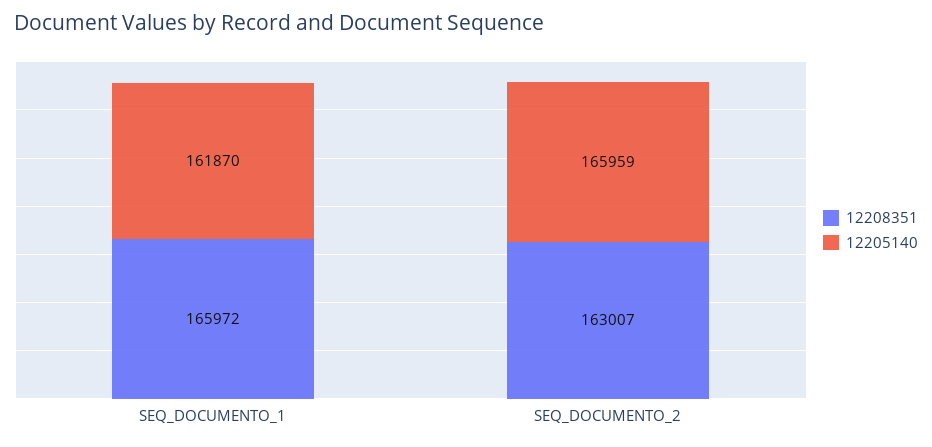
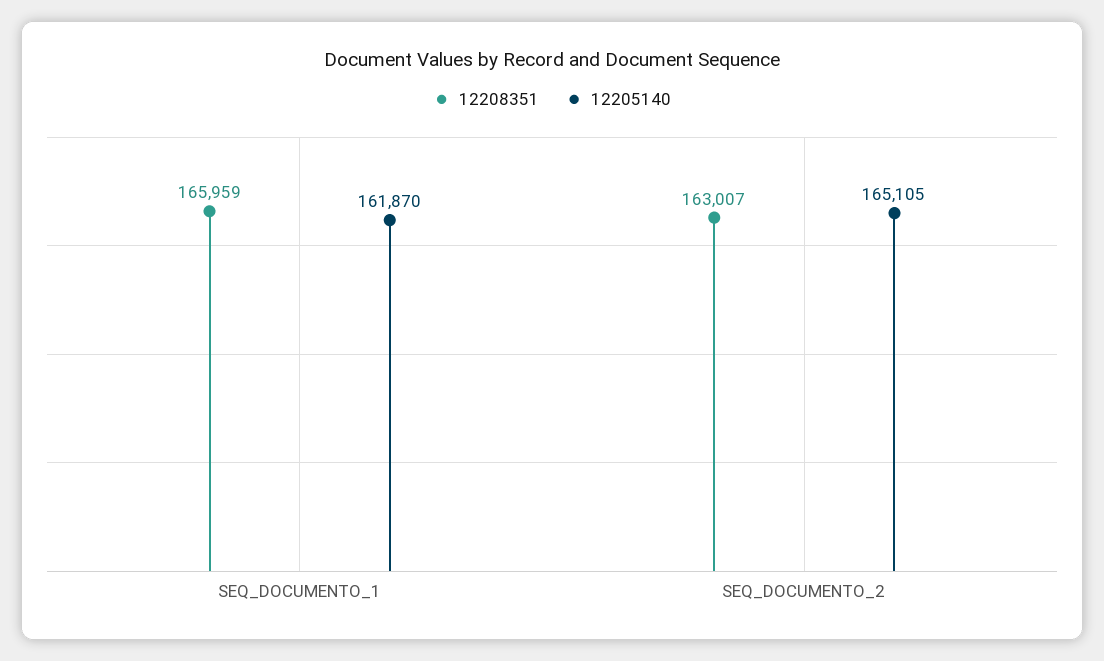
12208351, SEQ_DOCUMENTO_1: 165972 -> 165959
12205140, SEQ_DOCUMENTO_2: 165959 -> 165105

